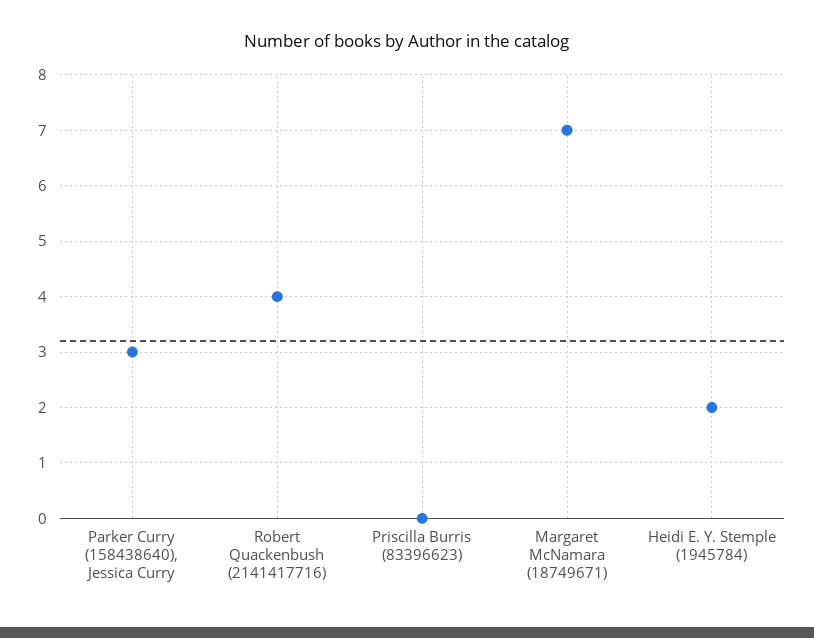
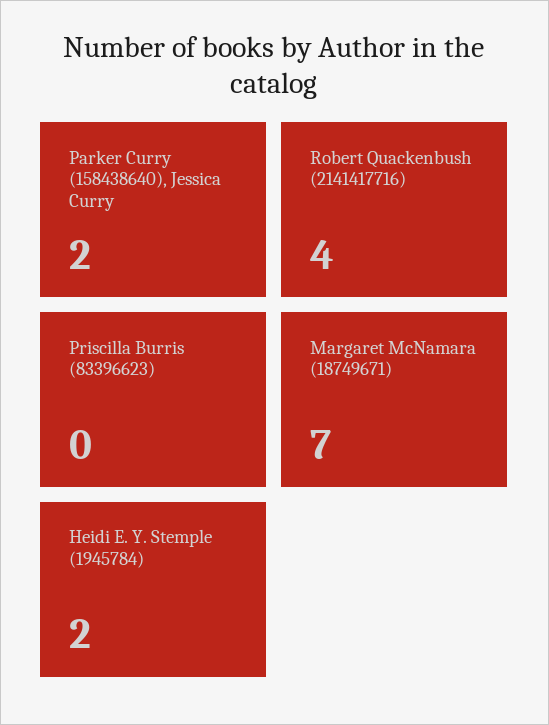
Parker Curry (158438640), Jessica Curry: 3 -> 2

